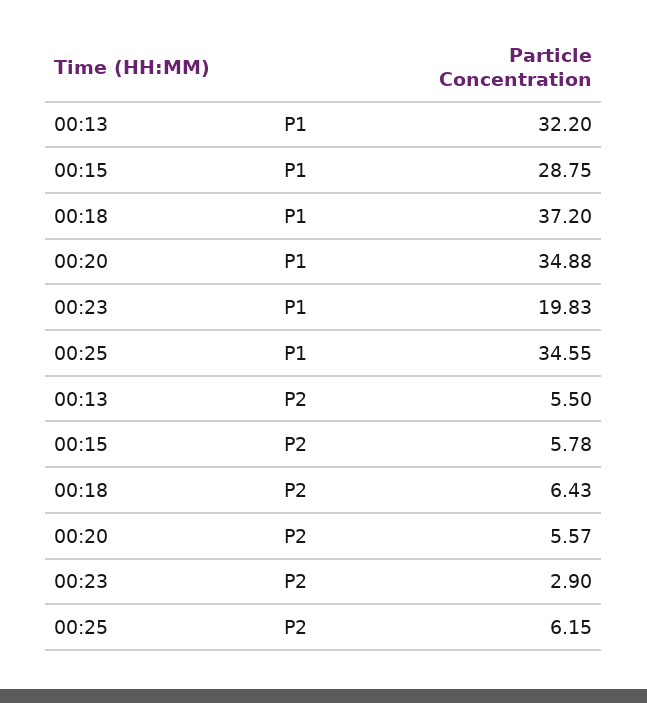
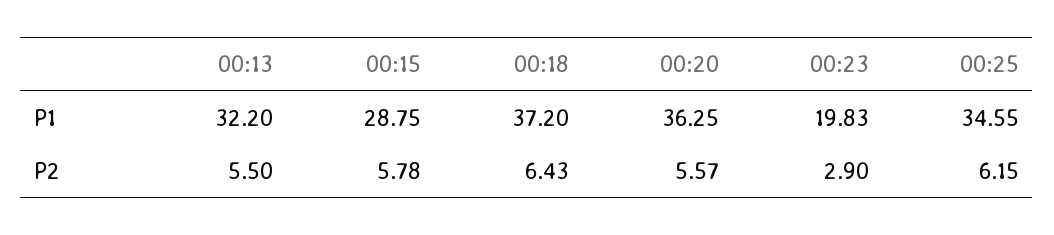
00:20, P1: 34.88 -> 36.25

